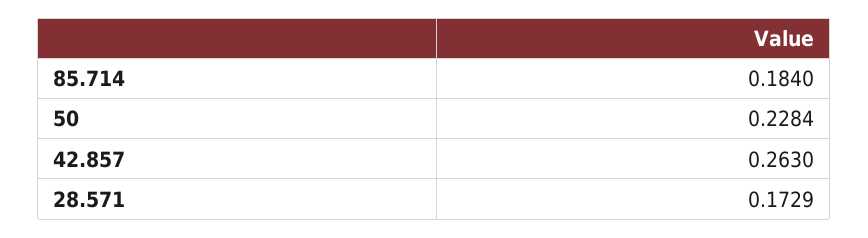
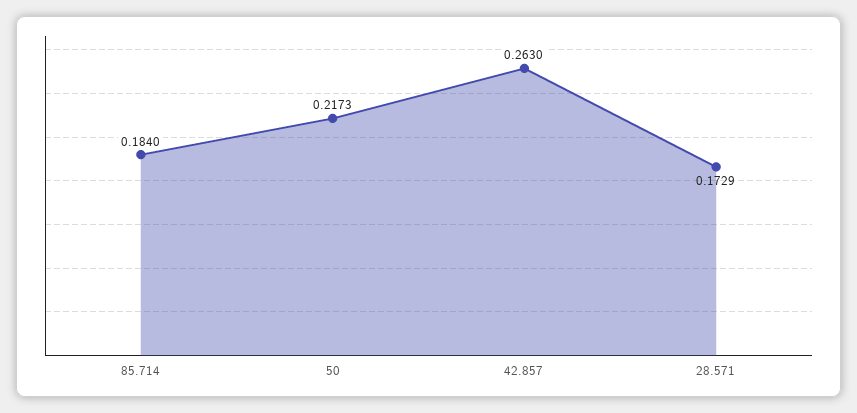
50: 0.2284 -> 0.2173

